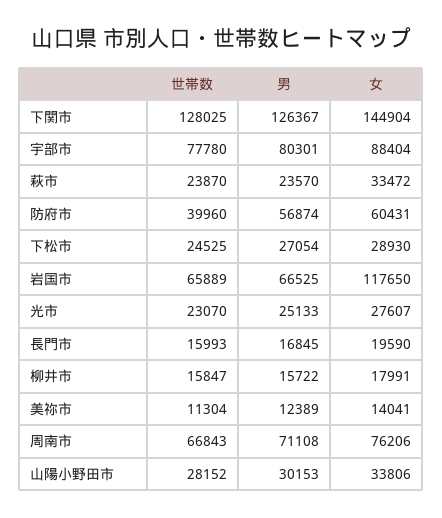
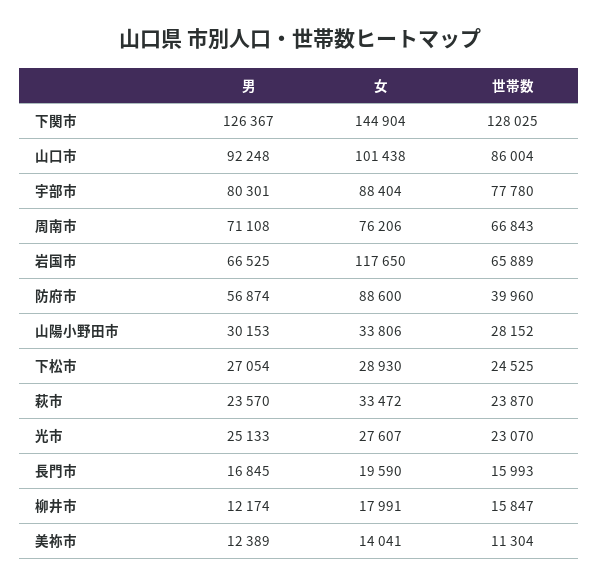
女, 防府市: 60431 -> 88600
男, 柳井市: 15722 -> 12174
男, 山口市: none -> 92248
女, 山口市: none -> 101438
世帯数, 山口市: none -> 86004

